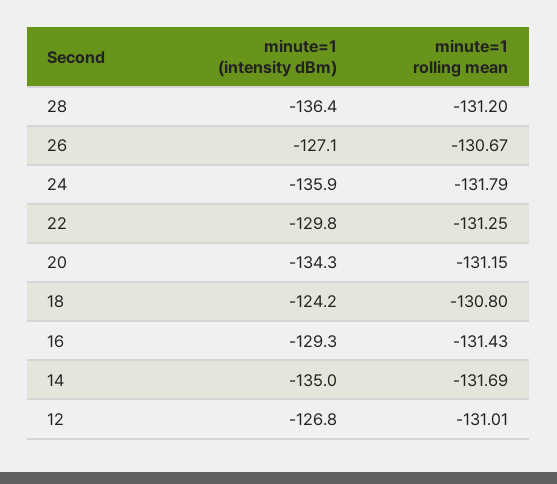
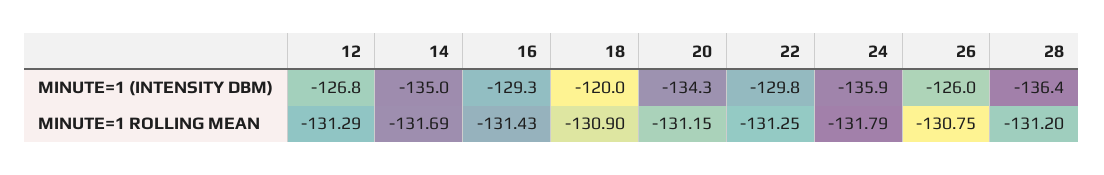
minute=1 (intensity dBm), 26: -127.1 -> -126
minute=1 rolling mean, 26: -130.67 -> -130.75
minute=1 (intensity dBm), 18: -124.2 -> -120
minute=1 rolling mean, 18: -130.8 -> -130.9
minute=1 rolling mean, 12: -131.01 -> -131.29

